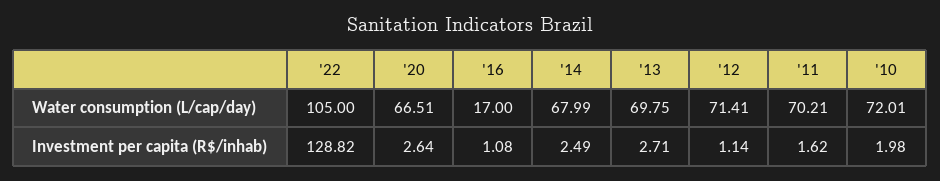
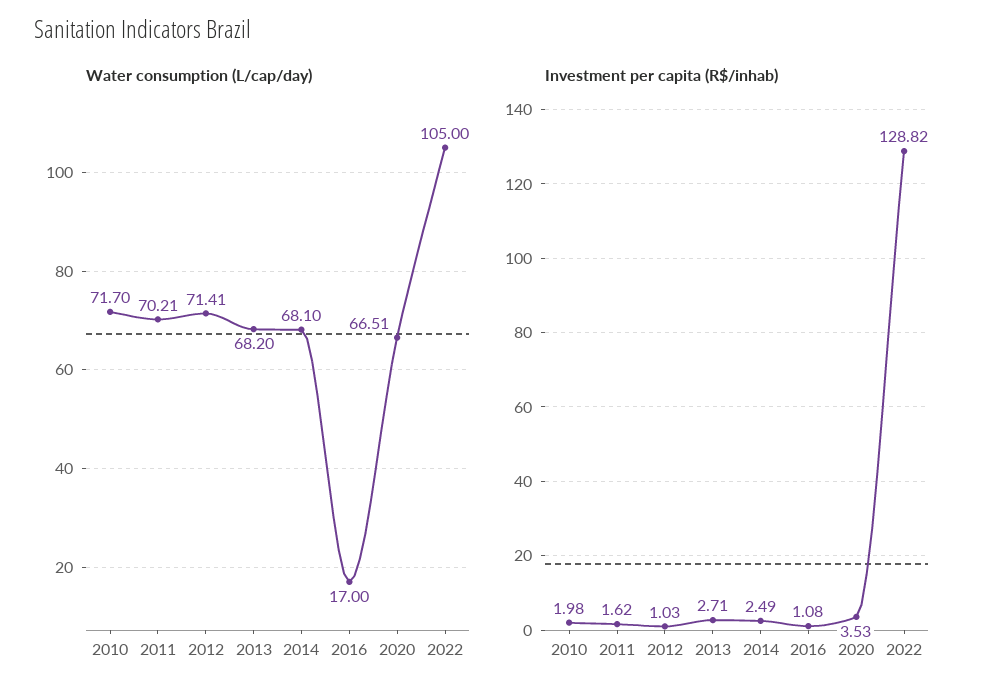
Water consumption (L/cap/day), '14: 67.99 -> 68.1
Water consumption (L/cap/day), '13: 69.75 -> 68.2
Water consumption (L/cap/day), '10: 72.01 -> 71.7
Investment per capita (R$/inhab), '20: 2.64 -> 3.53
Investment per capita (R$/inhab), '12: 1.14 -> 1.03

